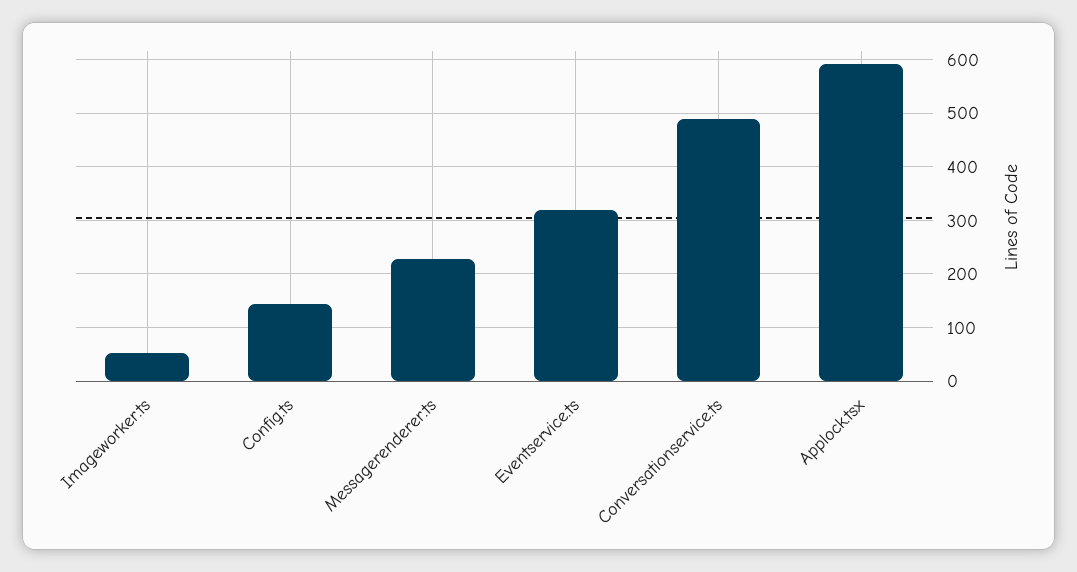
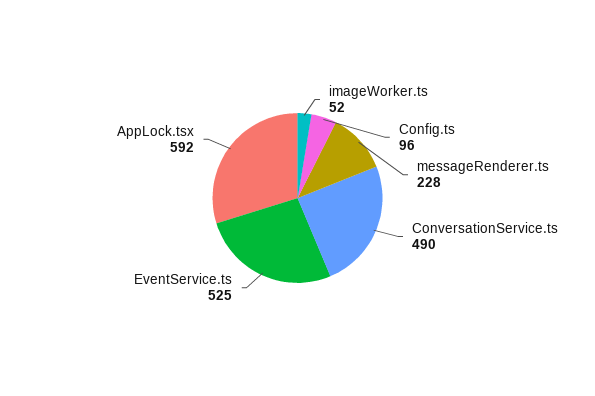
Config.ts: 140 -> 96
Eventservice.ts: 320 -> 525

